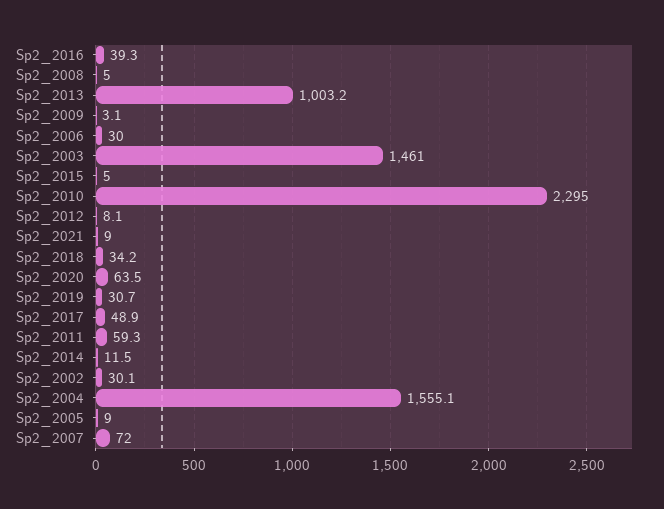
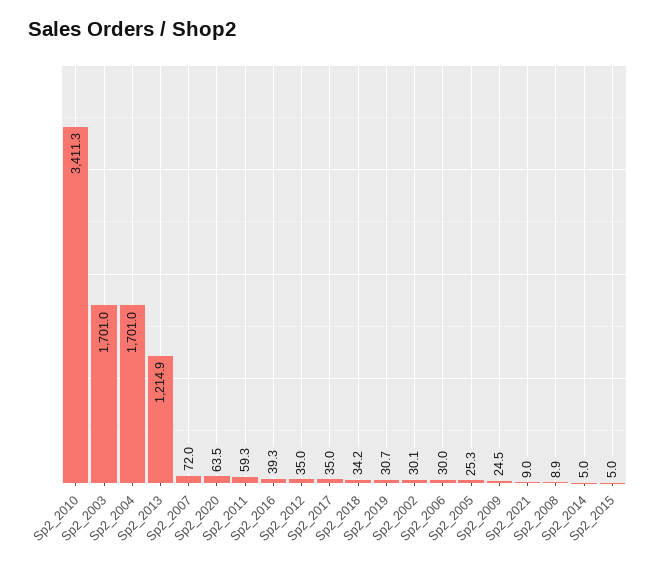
Sp2_2008: 5 -> 8.9
Sp2_2013: 1003.2 -> 1214.9
Sp2_2009: 3.1 -> 24.5
Sp2_2003: 1461 -> 1701
Sp2_2010: 2295 -> 3411.3
Sp2_2012: 8.1 -> 35
Sp2_2017: 48.9 -> 35
Sp2_2014: 11.5 -> 5
Sp2_2004: 1555.1 -> 1701
Sp2_2005: 9 -> 25.3

